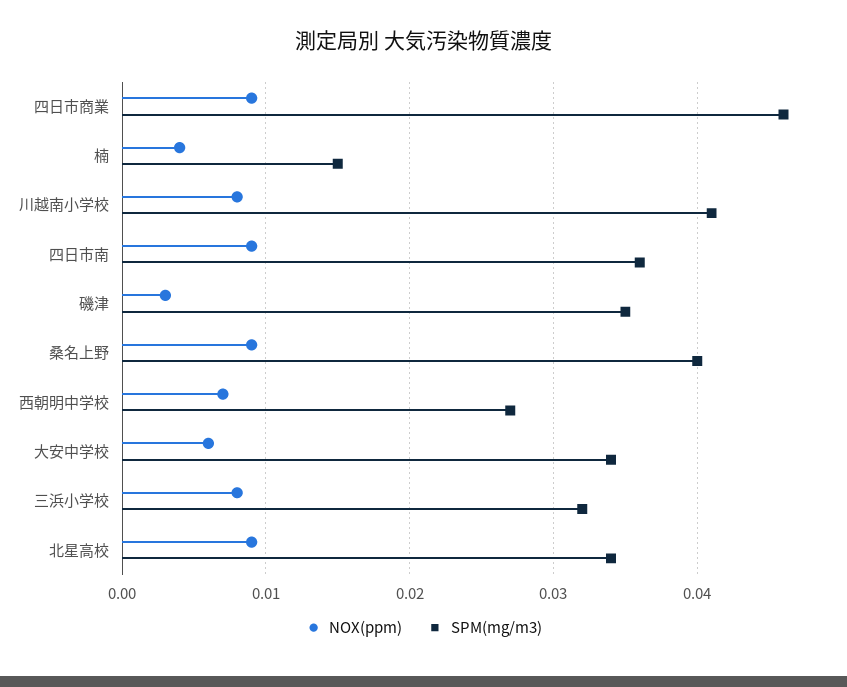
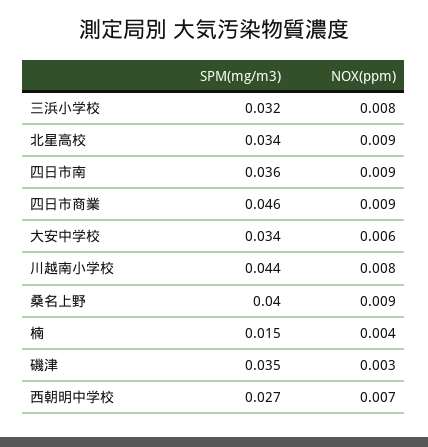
SPM(mg/m3), 川越南小学校: 0.041 -> 0.044

